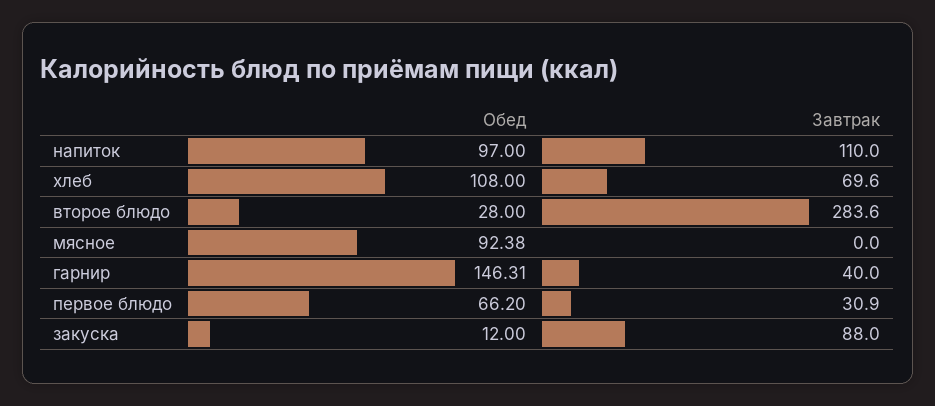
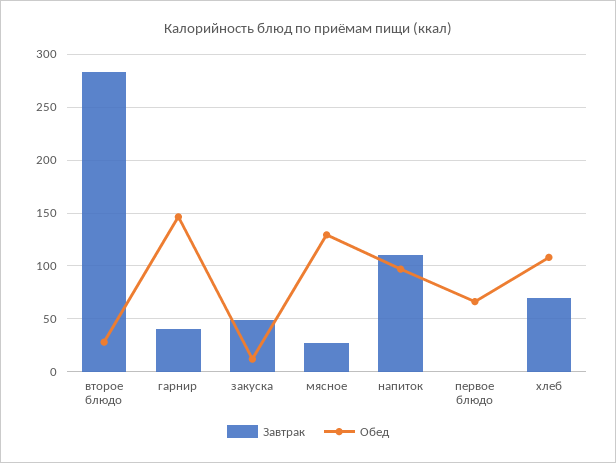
Обед, мясное: 92.38 -> 130
Завтрак, мясное: 0 -> 30
Завтрак, первое блюдо: 30.9 -> 0
Завтрак, закуска: 88 -> 50

